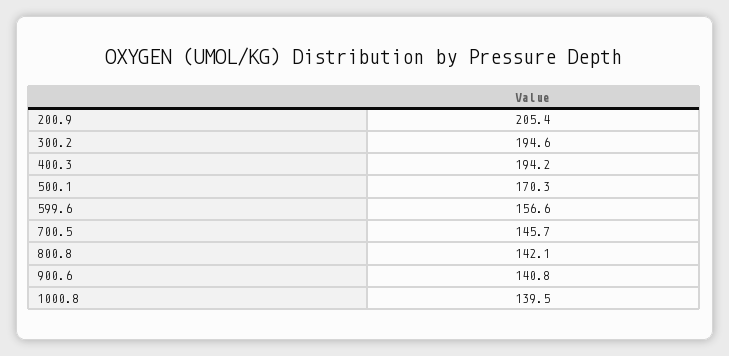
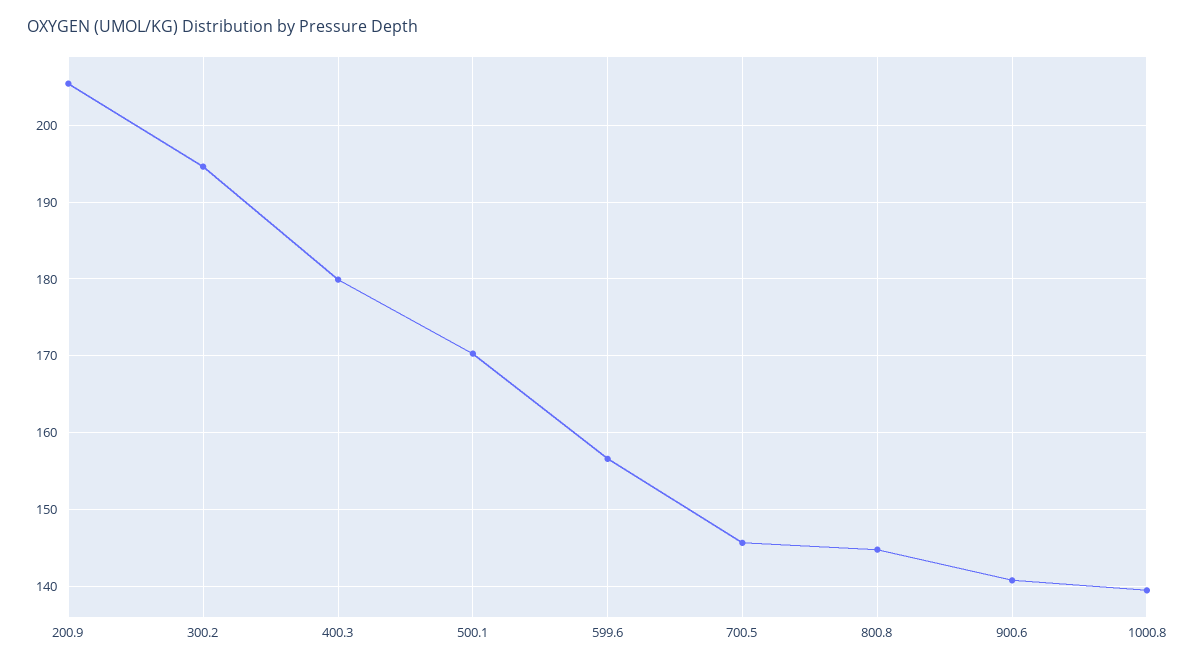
400.3: 194.2 -> 180
800.8: 142.1 -> 145

